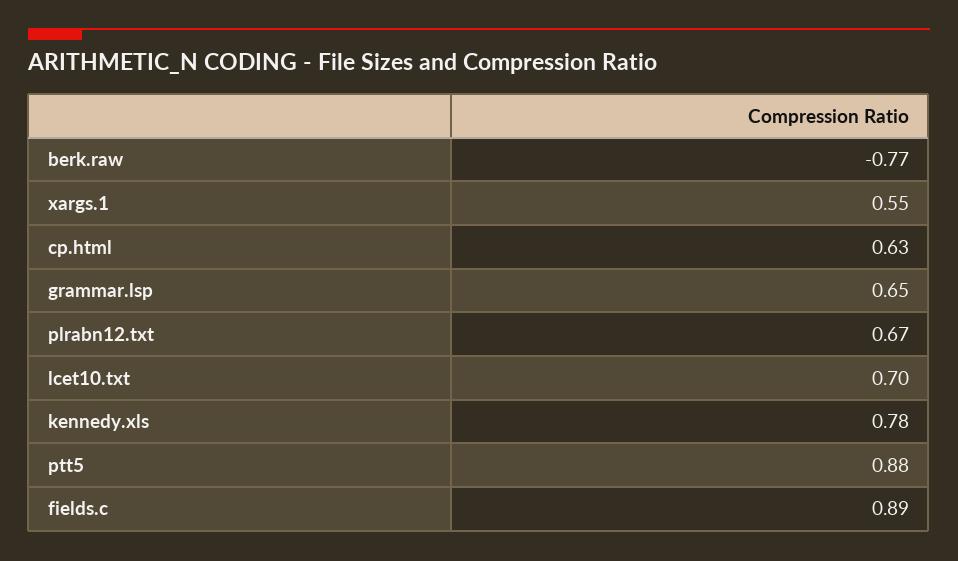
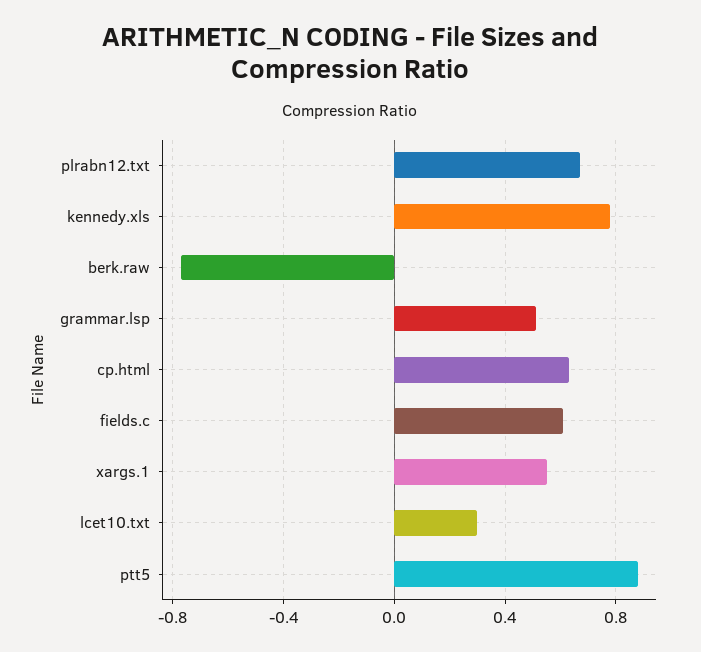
grammar.lsp: 0.65 -> 0.5
lcet10.txt: 0.7 -> 0.3
fields.c: 0.89 -> 0.6

